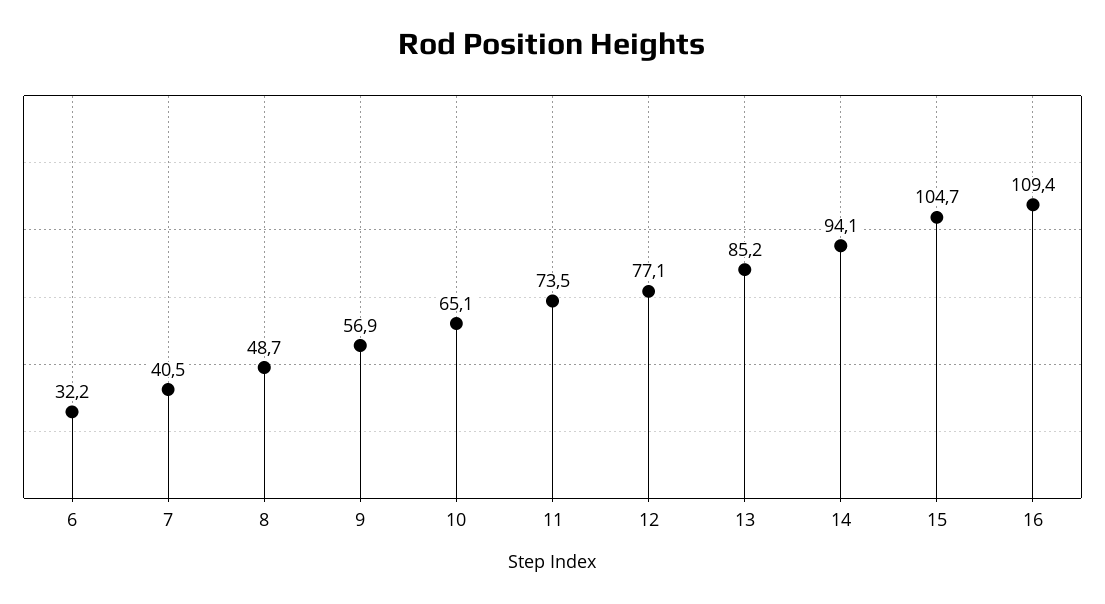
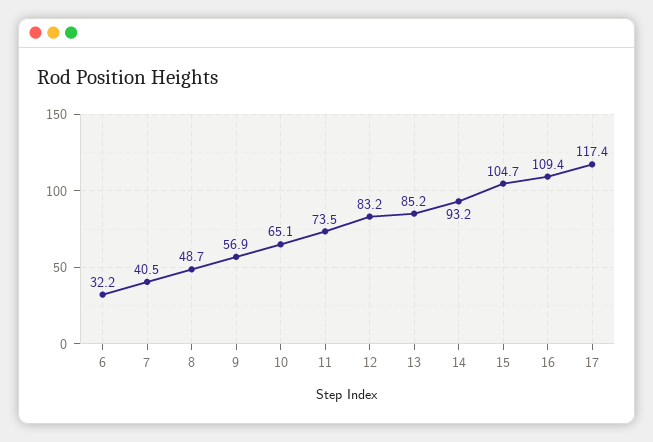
12: 77.1 -> 83.2
14: 94.1 -> 93.2
17: none -> 117.4

